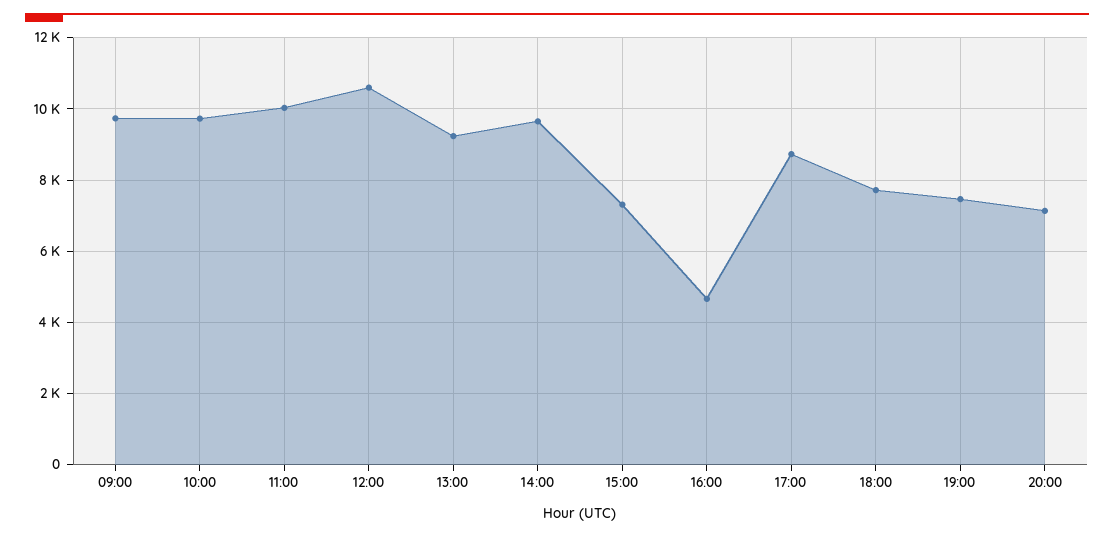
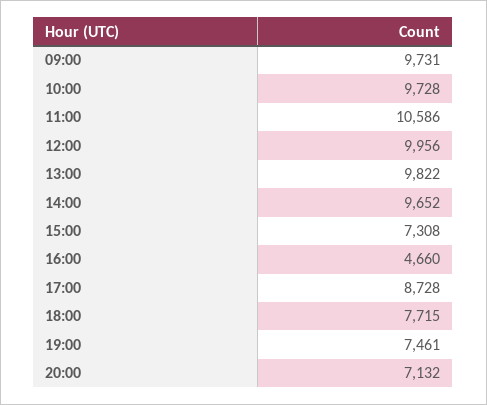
11:00: 10000 -> 10586
12:00: 10600 -> 9956
13:00: 9200 -> 9822

